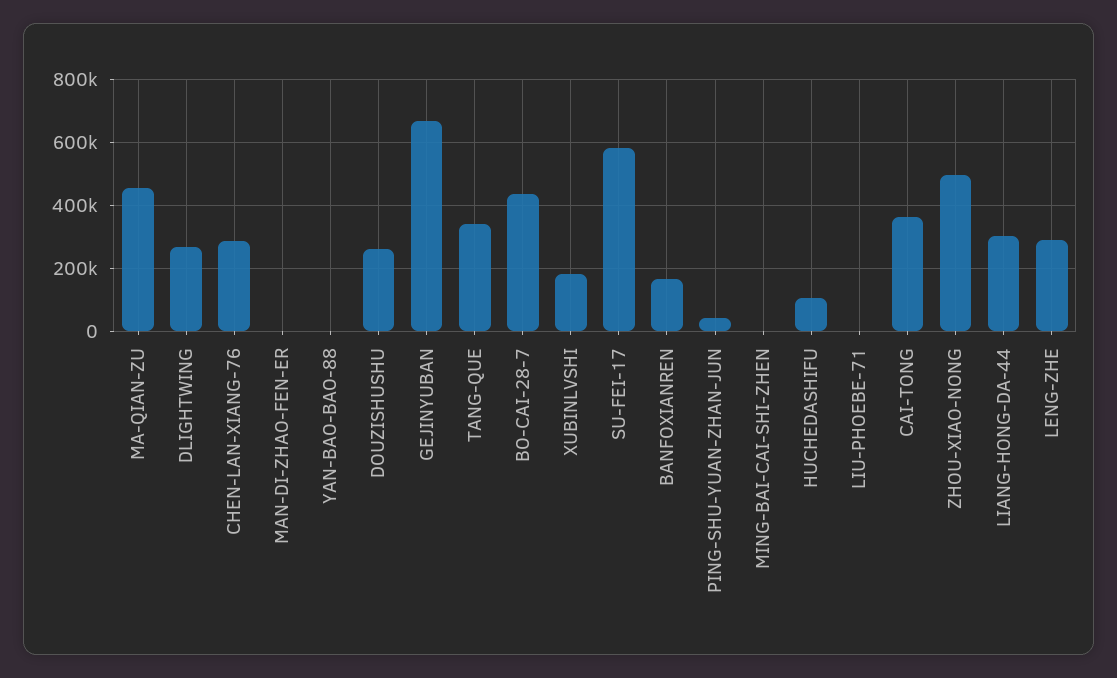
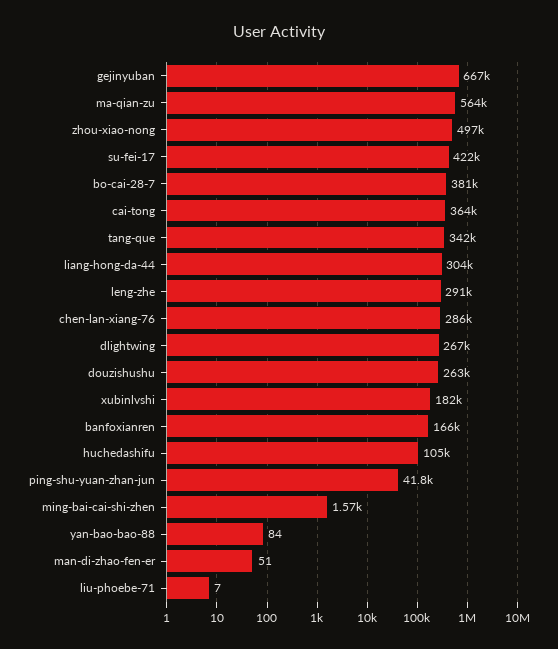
MA-QIAN-ZU: 460000 -> 564000
BO-CAI-28-7: 440000 -> 381000
SU-FEI-17: 580000 -> 422000

